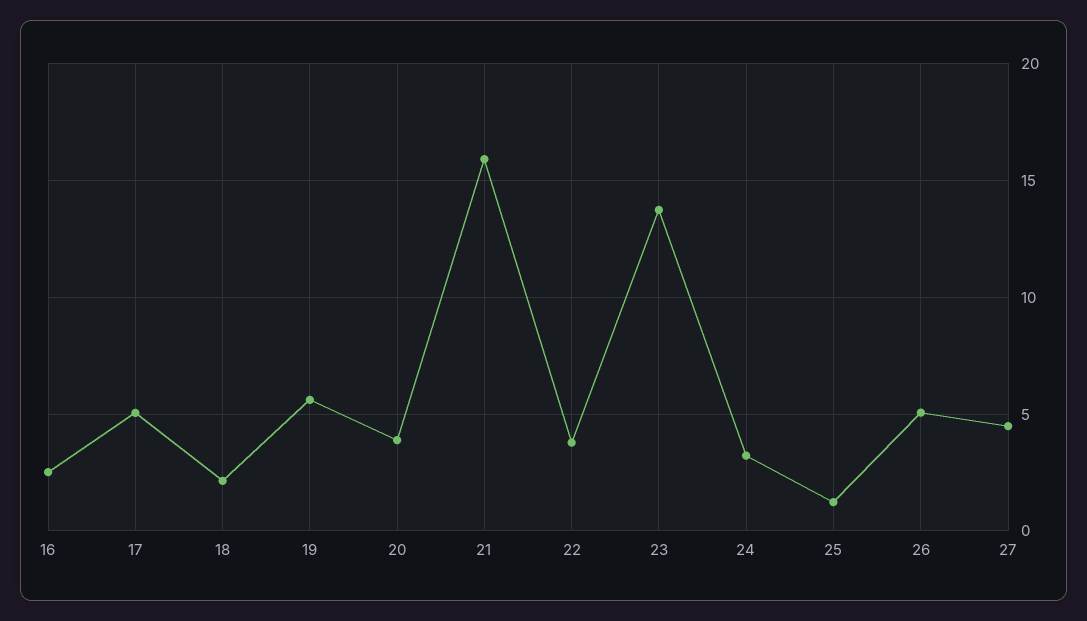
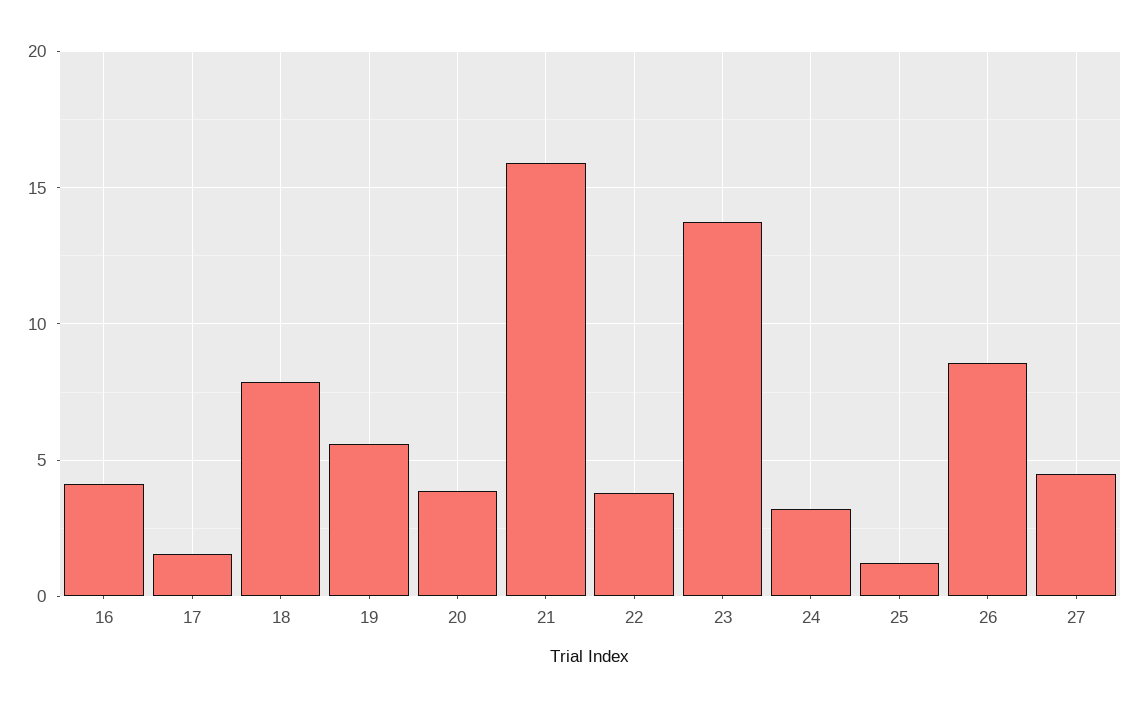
16: 2.5 -> 4
17: 5 -> 1.5
18: 2 -> 8
26: 5 -> 8.5

